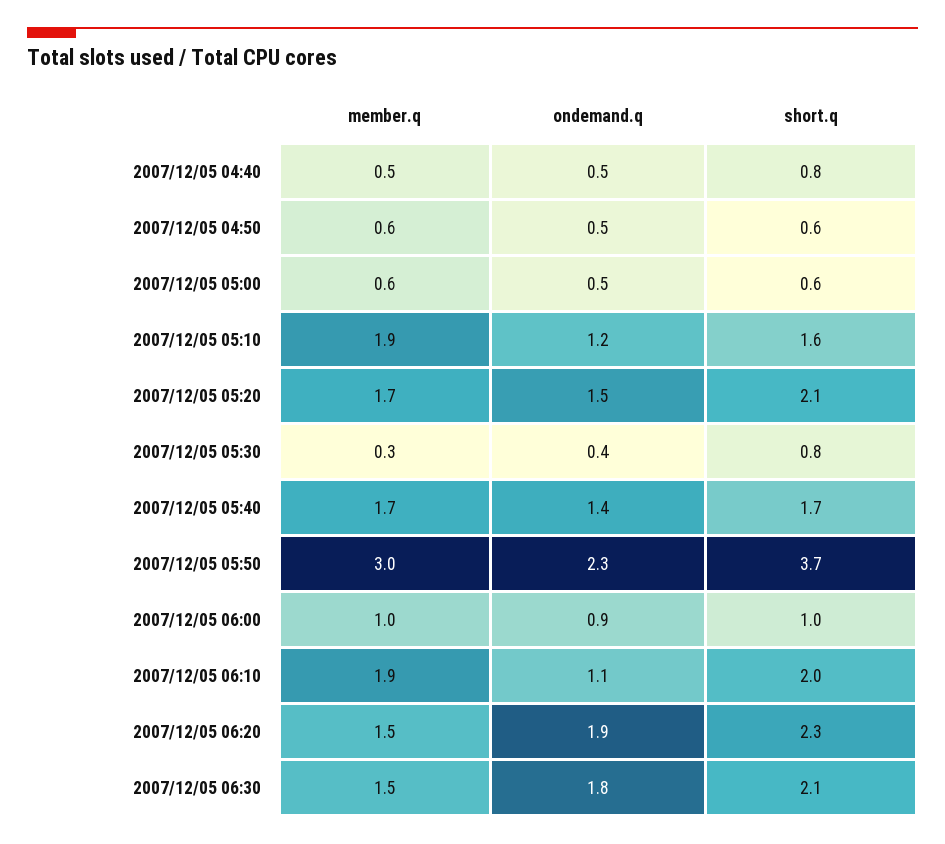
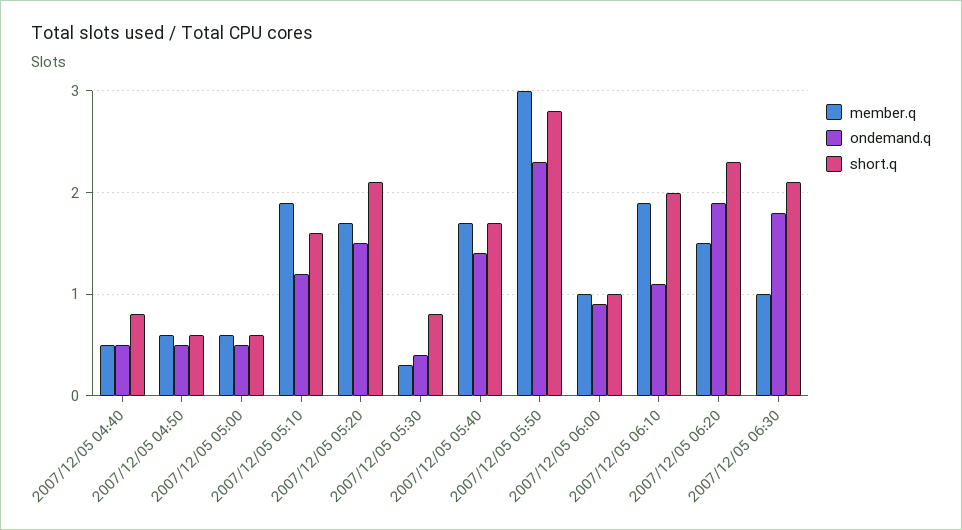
short.q, 2007/12/05 05:50: 3.7 -> 2.8
member.q, 2007/12/05 06:30: 1.5 -> 1

